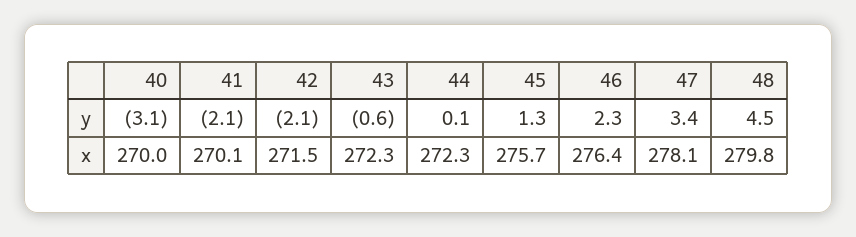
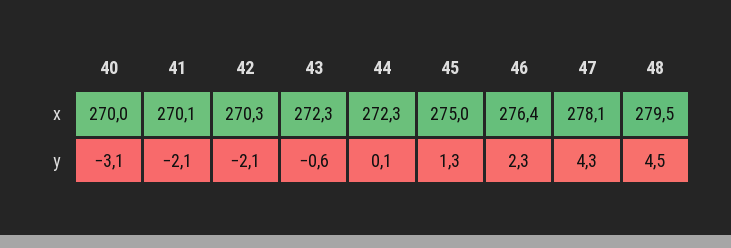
47, y: 3.4 -> 4.3
42, x: 271.5 -> 270.3
45, x: 275.7 -> 275
48, x: 279.8 -> 279.5

